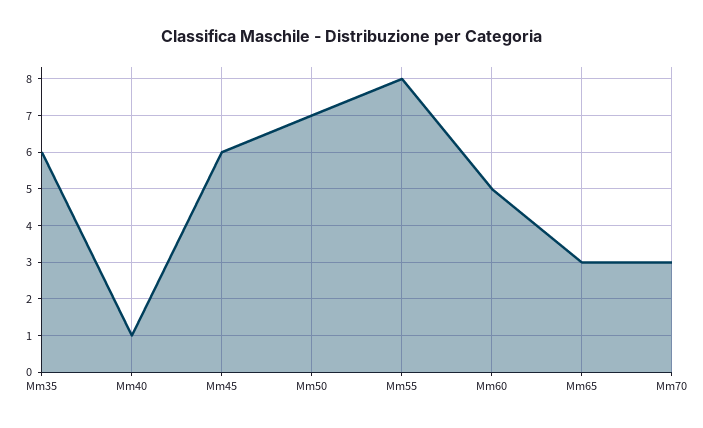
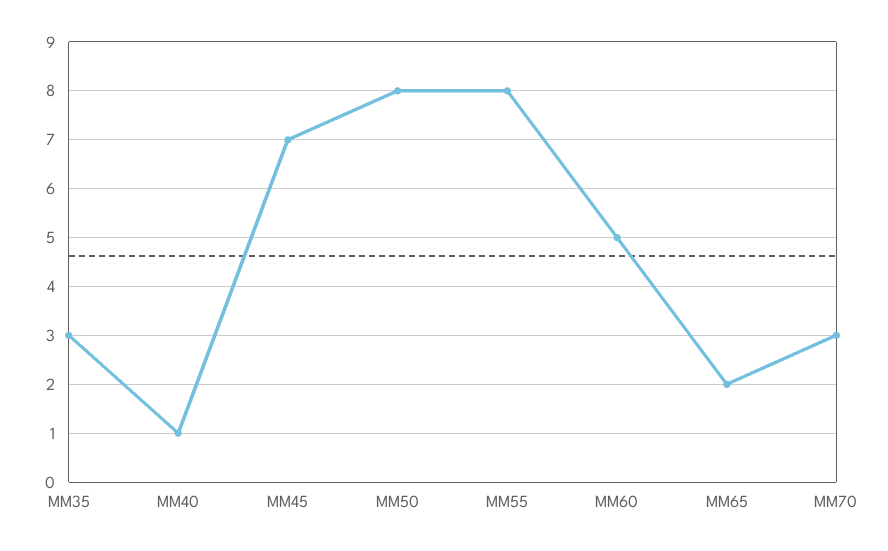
Mm35: 6 -> 3
Mm45: 6 -> 7
Mm50: 7 -> 8
Mm65: 3 -> 2

